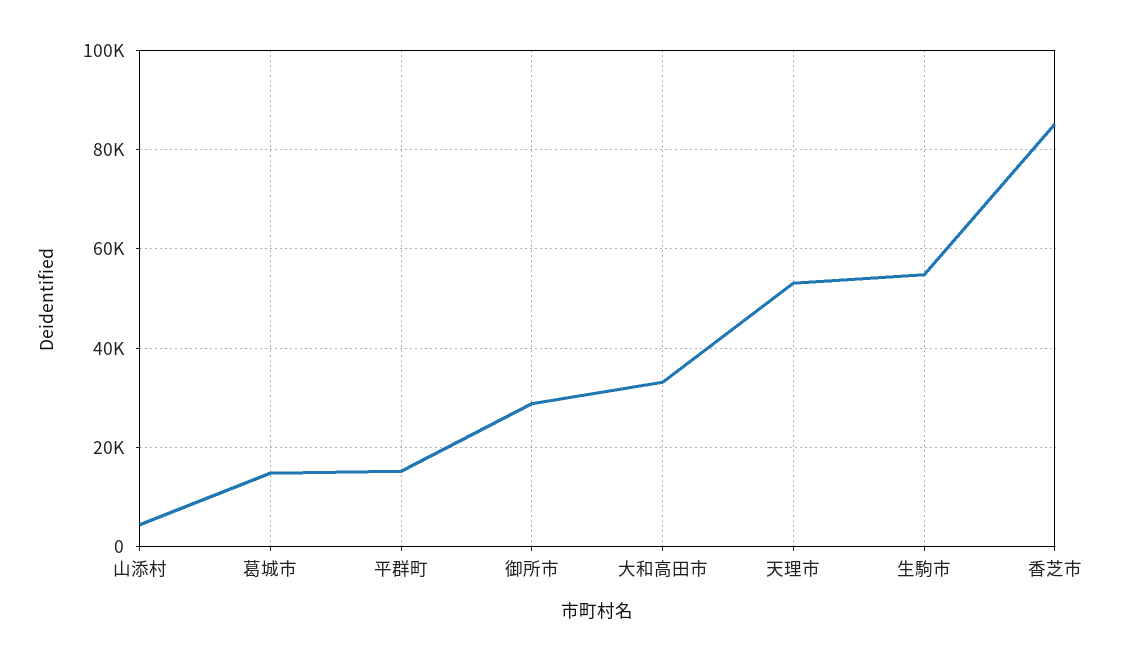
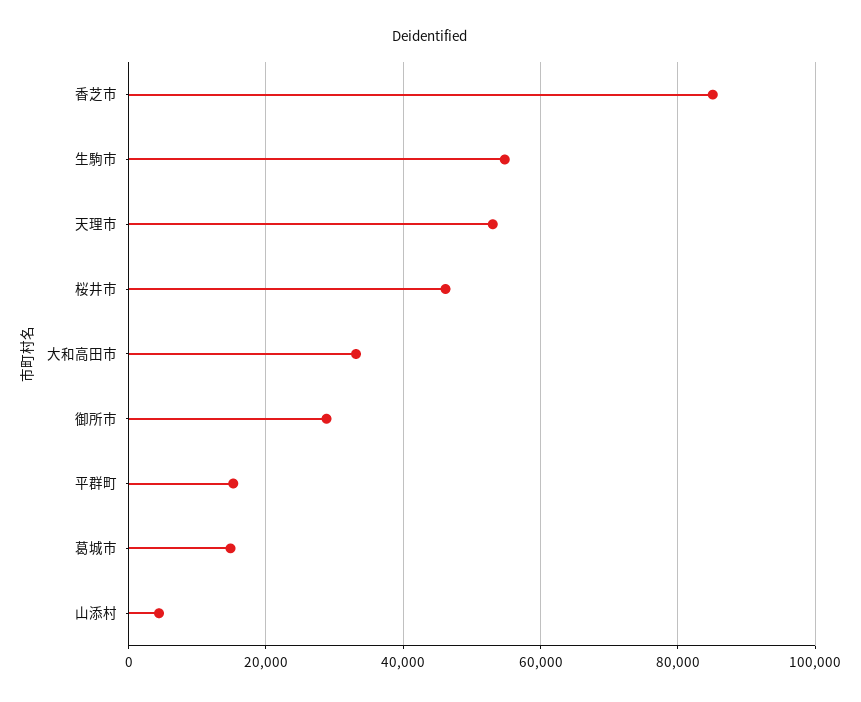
桜井市: none -> 46000

